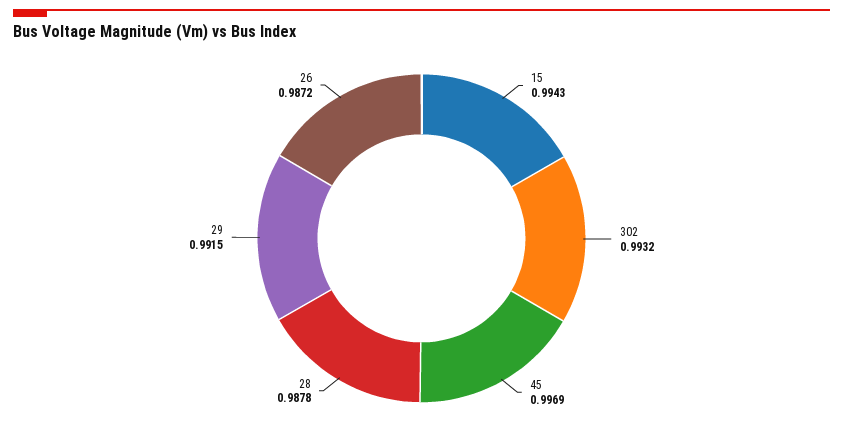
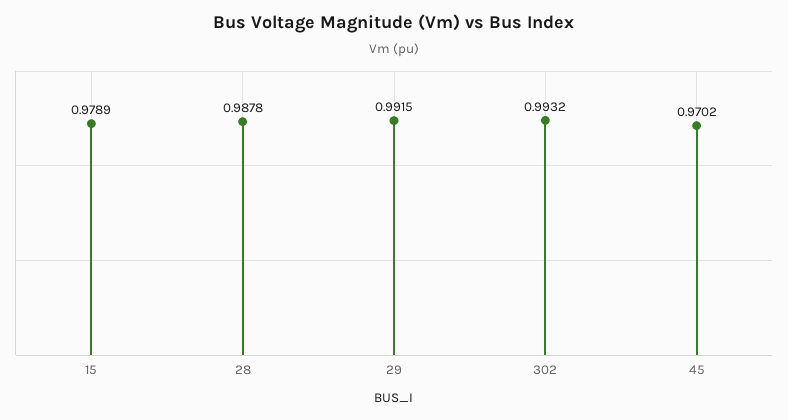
15: 0.9943 -> 0.9789
45: 0.9969 -> 0.9702
26: 0.9872 -> none

